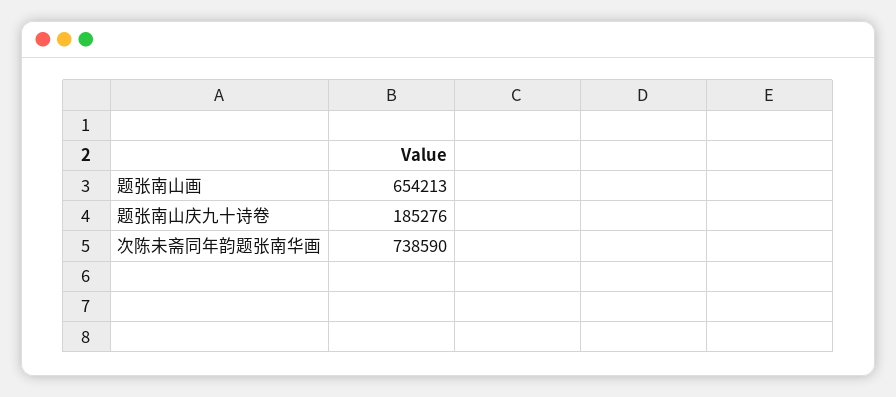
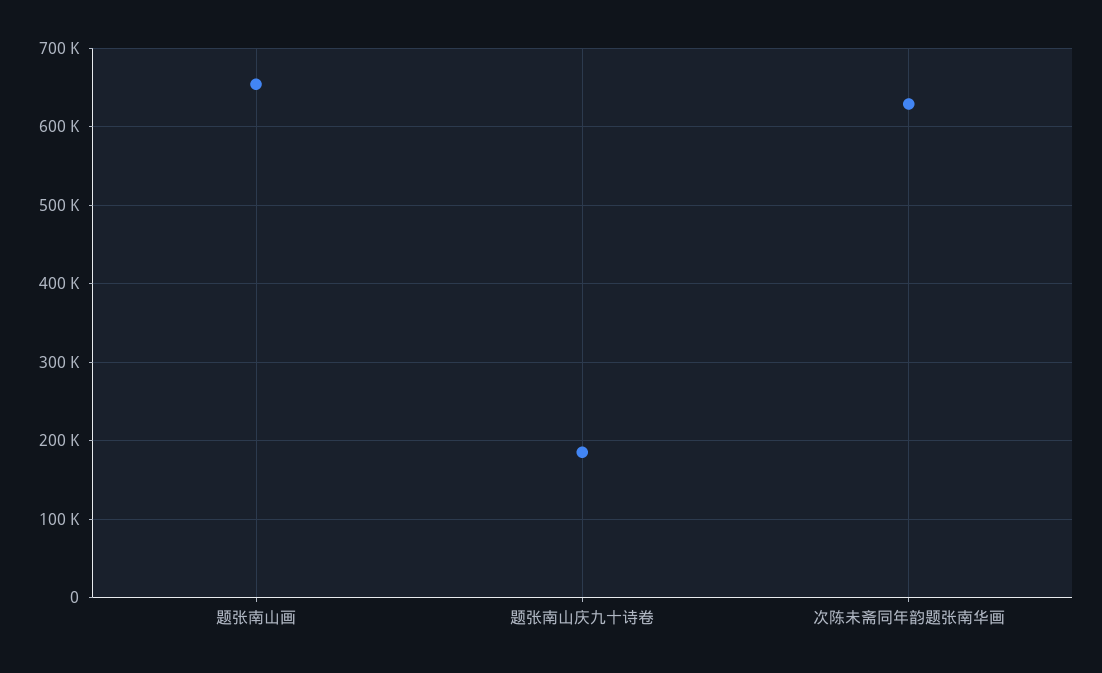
次陈未斋同年韵题张南华画: 738590 -> 630000

